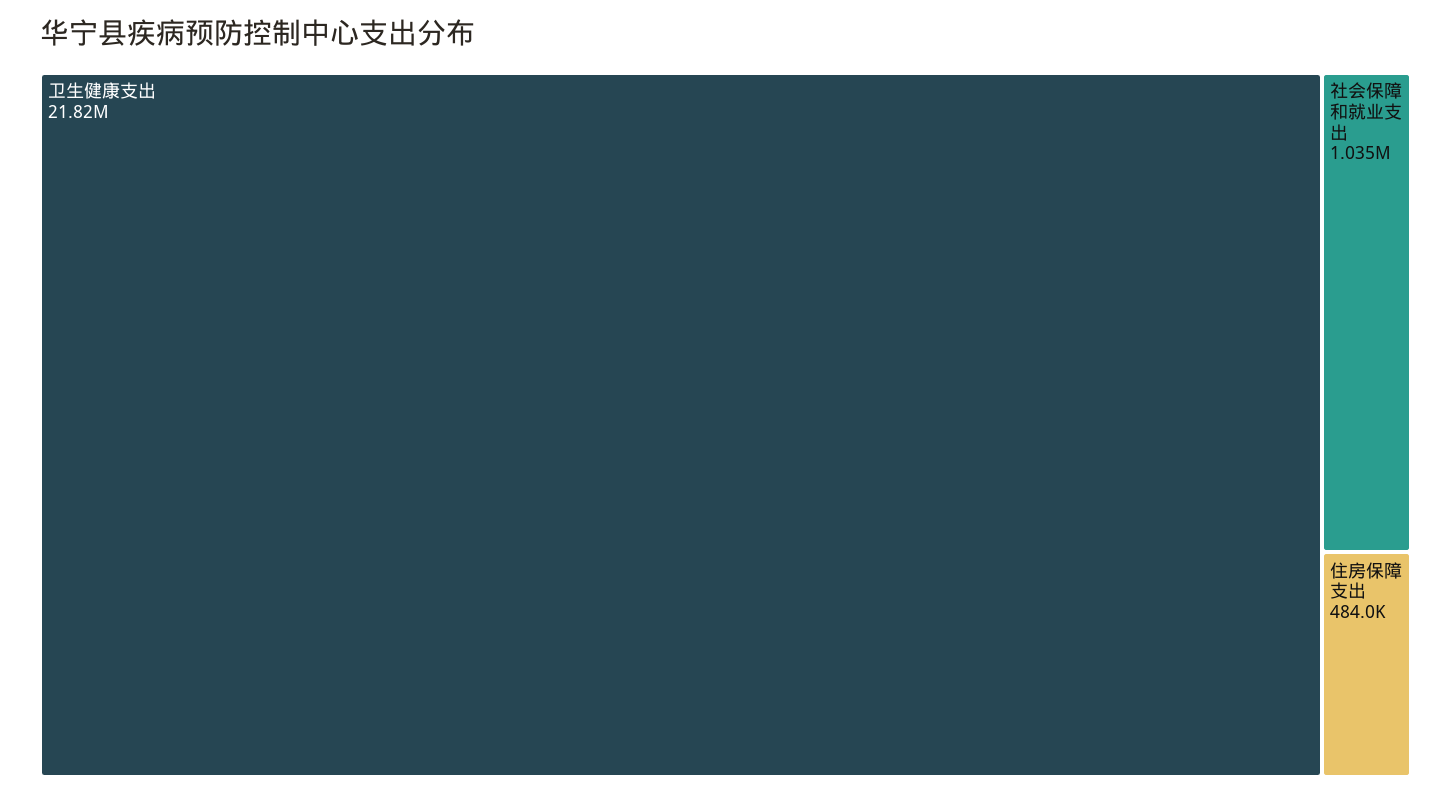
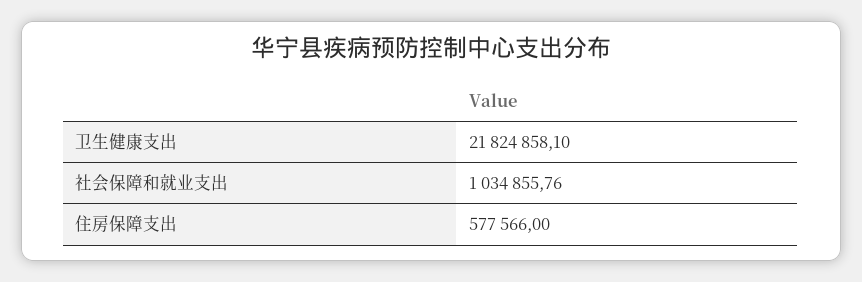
住房保障支出: 484000 -> 577566

